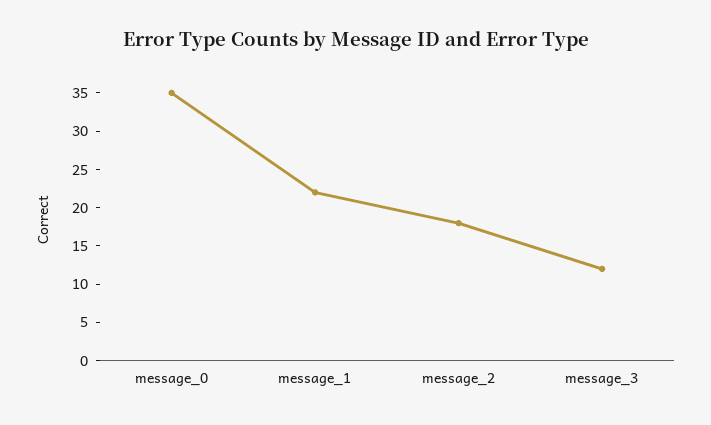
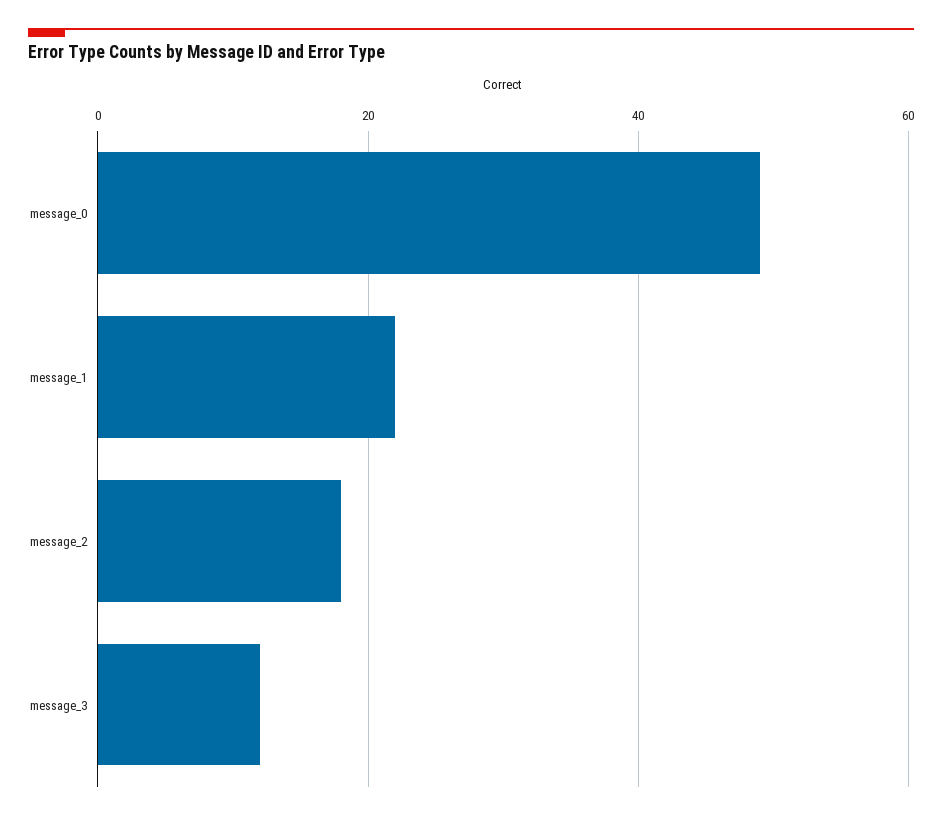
message_0: 35 -> 50

